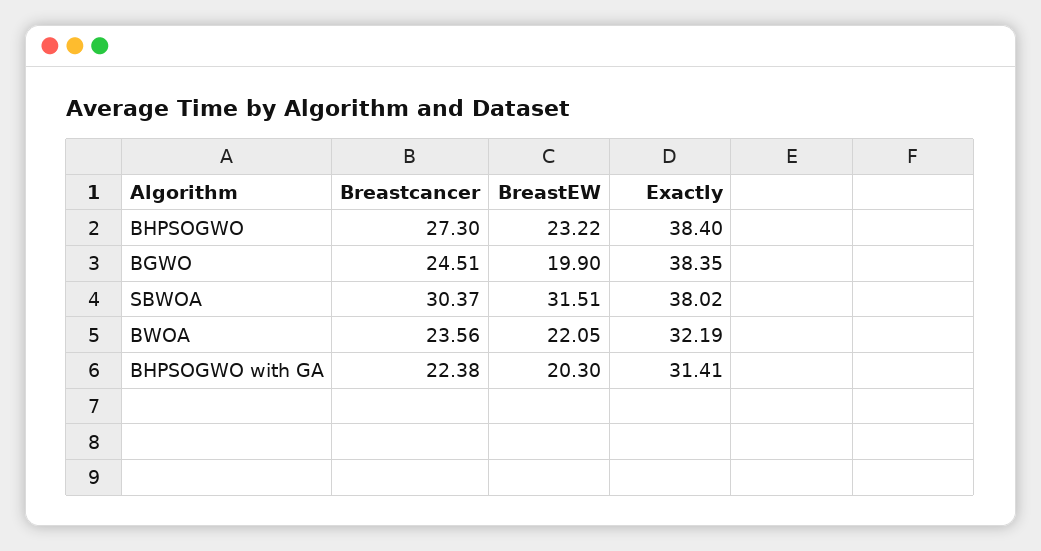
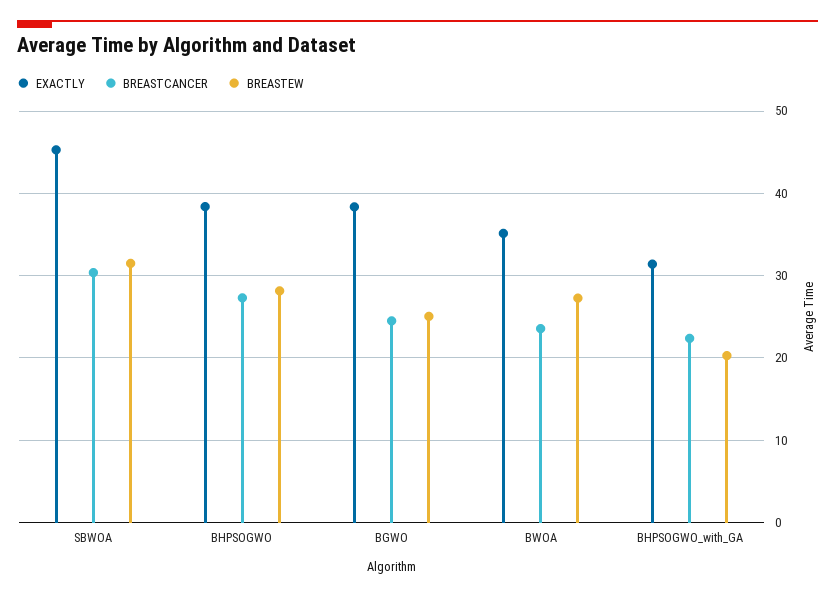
BreastEW, BHPSOGWO: 23.22 -> 28
BreastEW, BGWO: 19.9 -> 25
Exactly, SBWOA: 38.02 -> 45
BreastEW, BWOA: 22.05 -> 27
Exactly, BWOA: 32.19 -> 35

